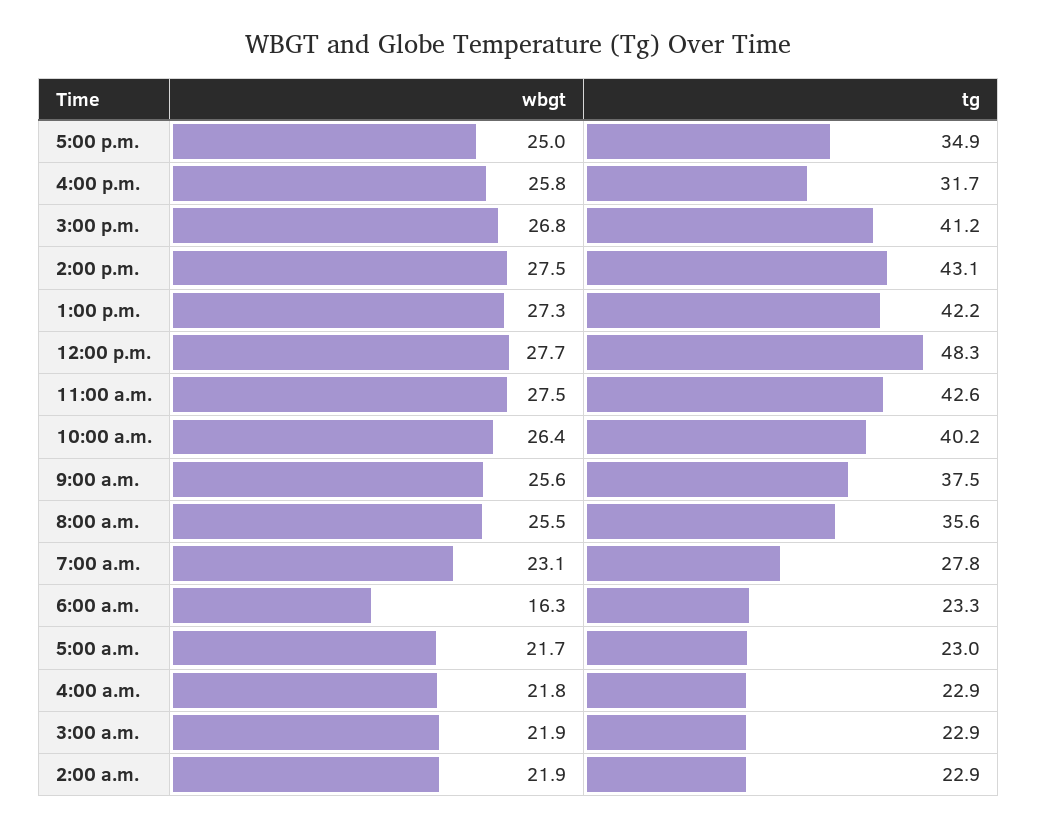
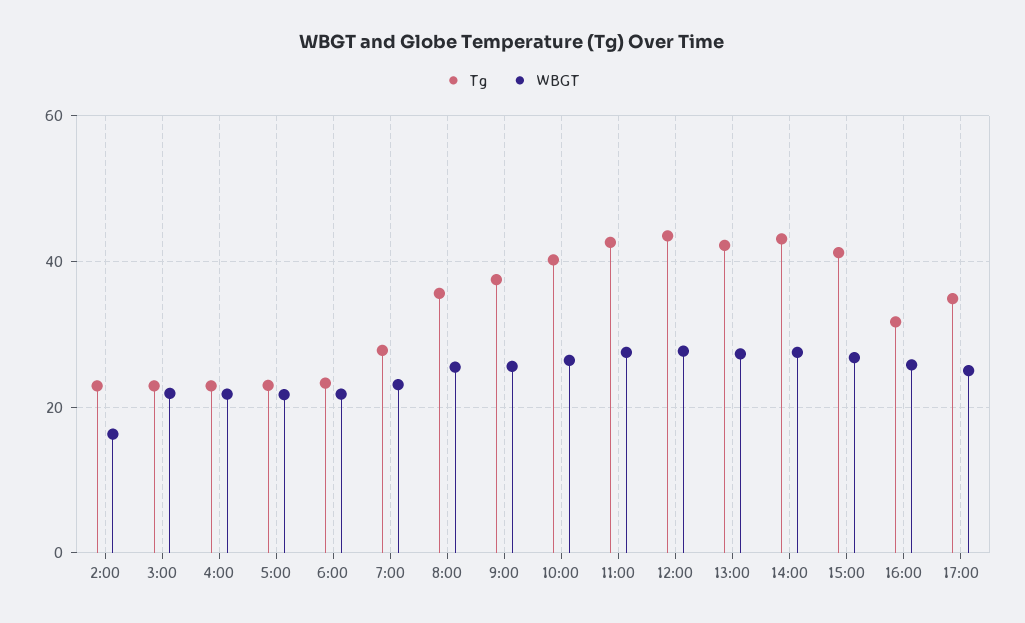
tg, 12:00 p.m.: 48.3 -> 44
wbgt, 6:00 a.m.: 16.3 -> 22
wbgt, 2:00 a.m.: 21.9 -> 16

